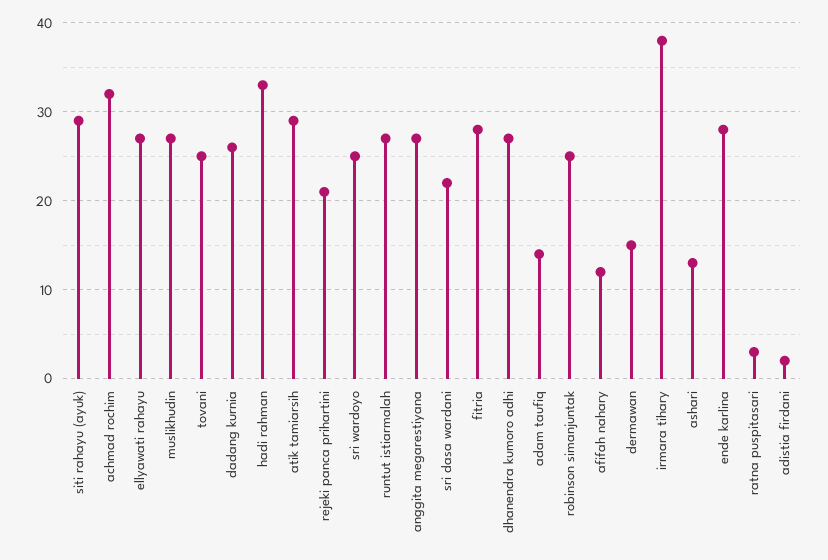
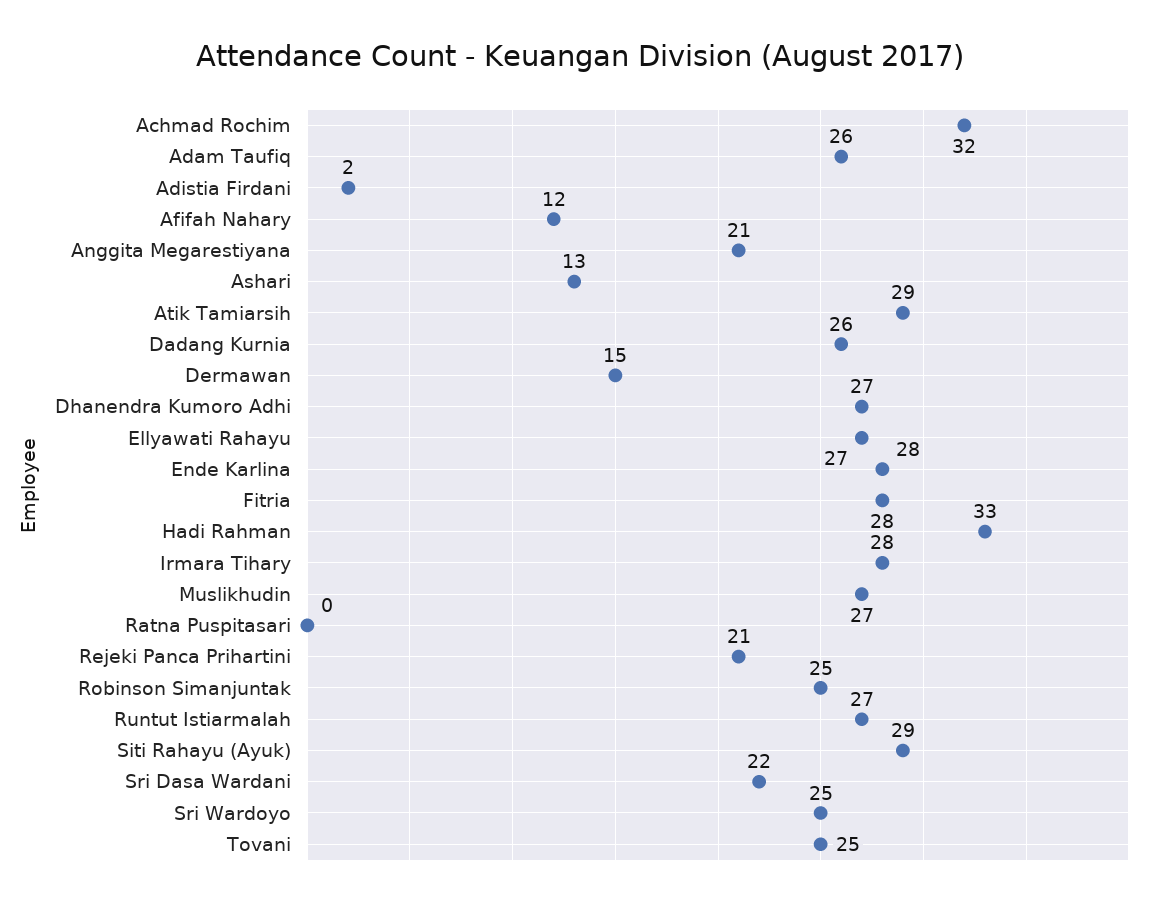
anggita megarestiyana: 27 -> 21
adam taufiq: 14 -> 26
irmara tihary: 38 -> 28
ratna puspitasari: 3 -> 0

